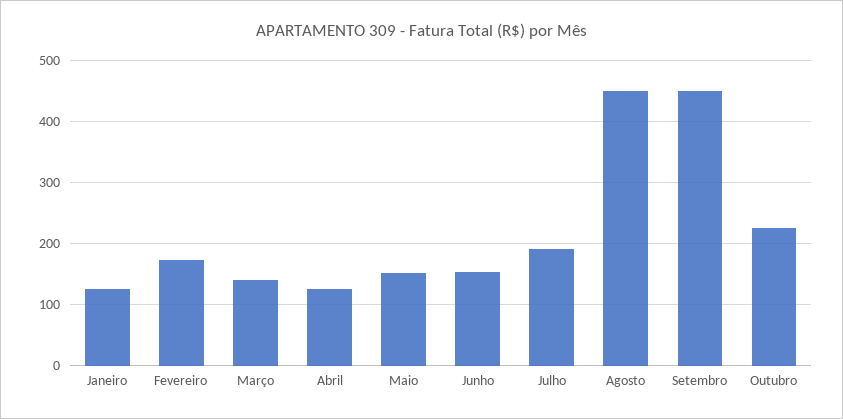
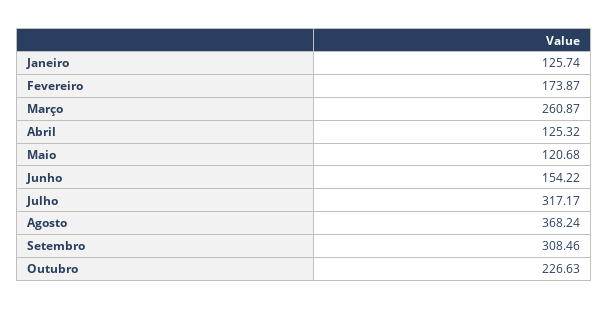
Março: 140 -> 260.87
Maio: 150 -> 120.68
Julho: 190 -> 317.17
Agosto: 450 -> 368.24
Setembro: 450 -> 308.46

